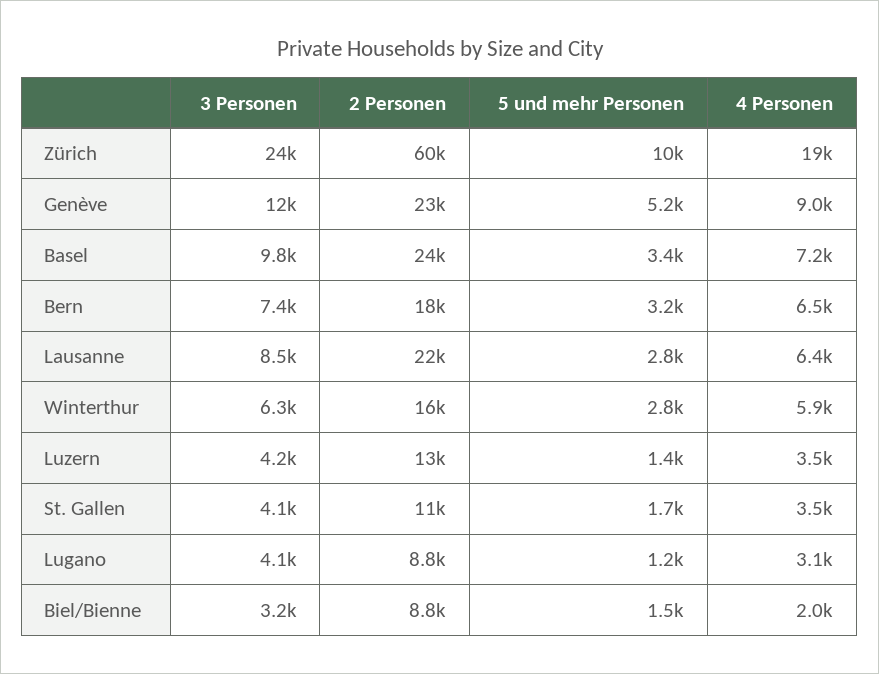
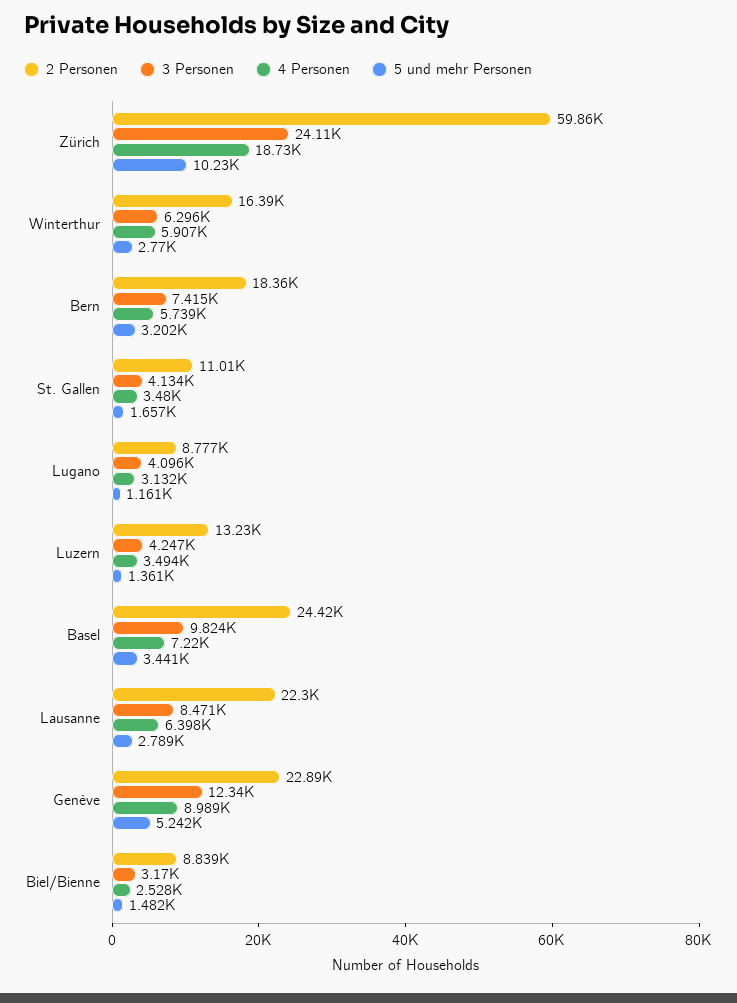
4 Personen, Bern: 6500 -> 5739
4 Personen, Biel/Bienne: 2000 -> 2528

